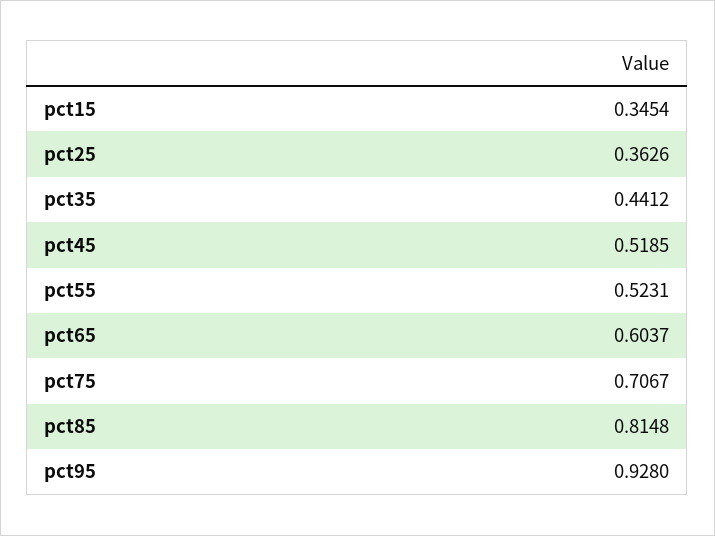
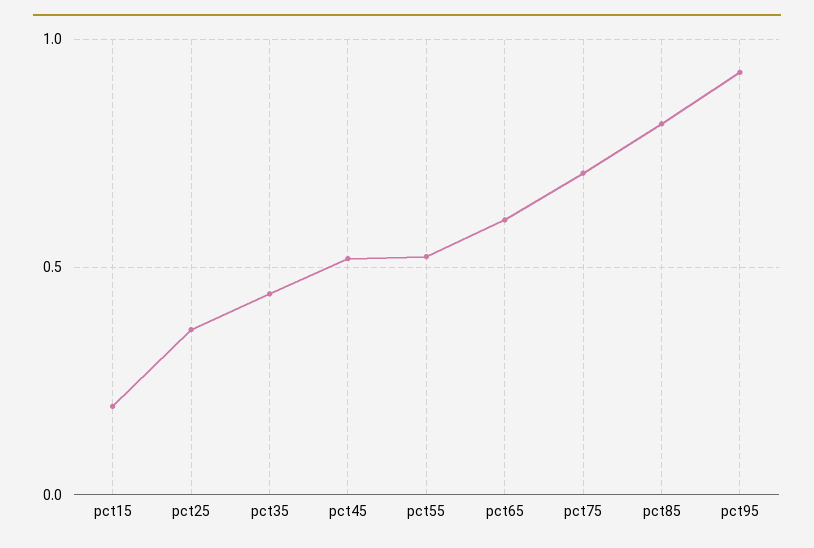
pct15: 0.3454 -> 0.2

